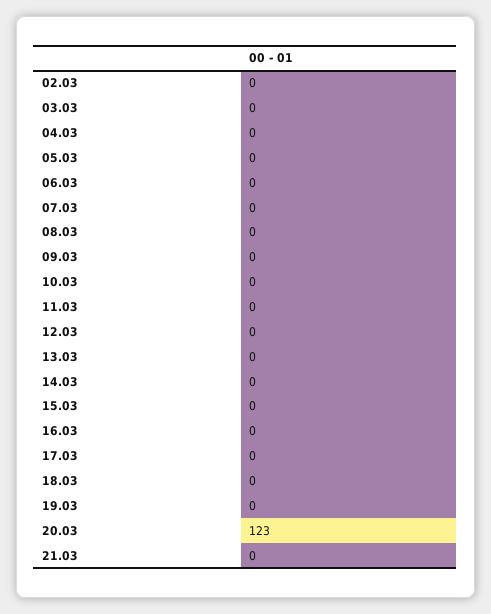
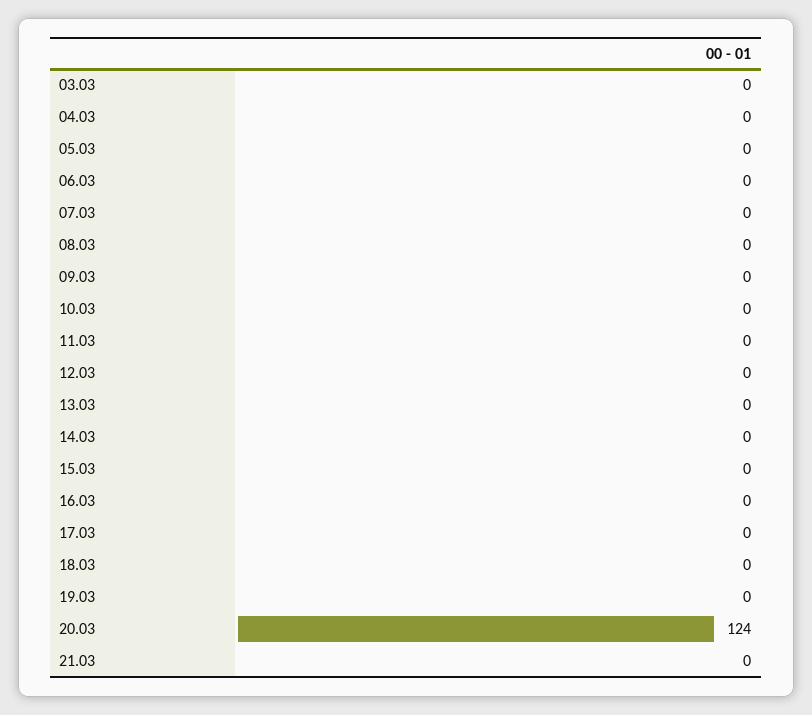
02.03: 0 -> none
20.03: 123 -> 124

